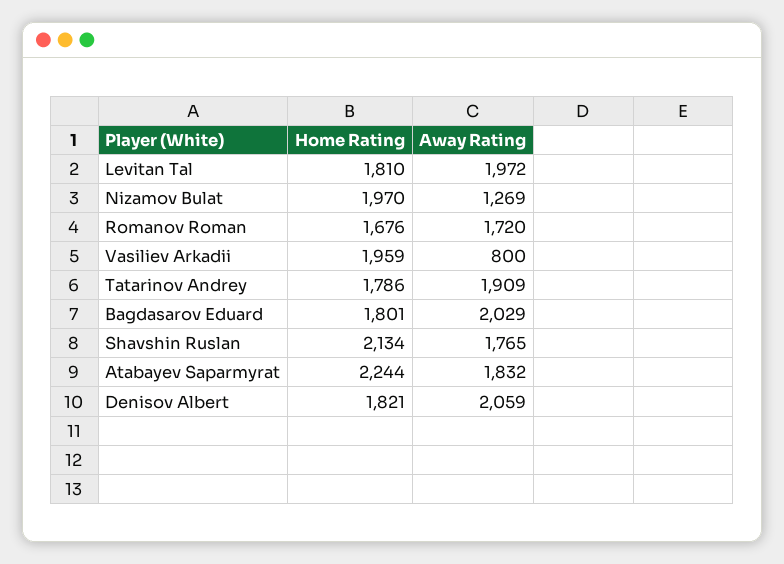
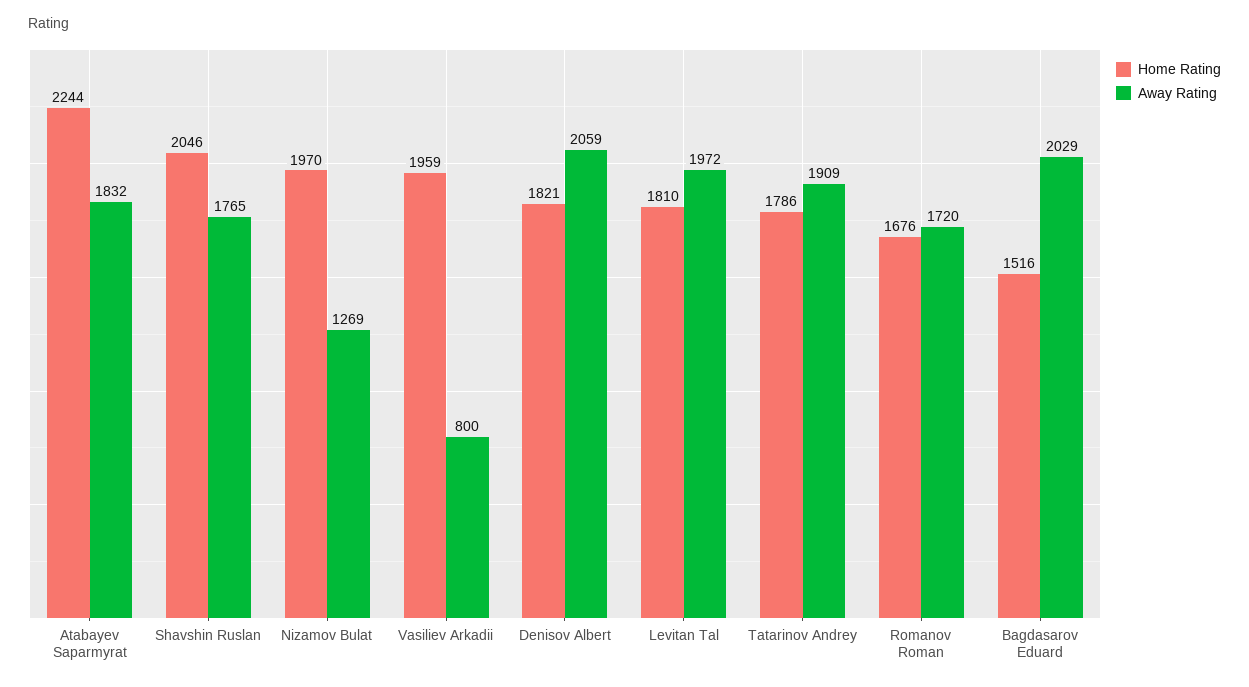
Home Rating, Bagdasarov Eduard: 1801 -> 1516
Home Rating, Shavshin Ruslan: 2134 -> 2046

